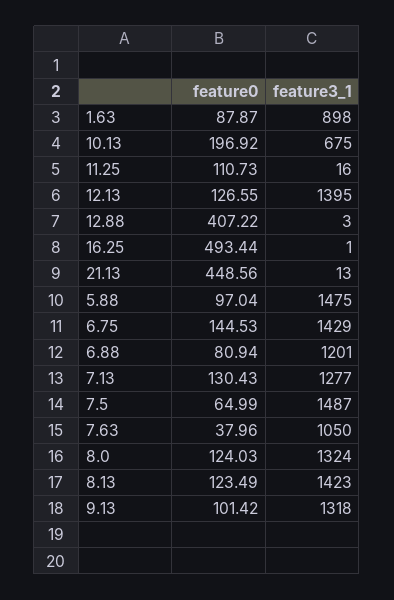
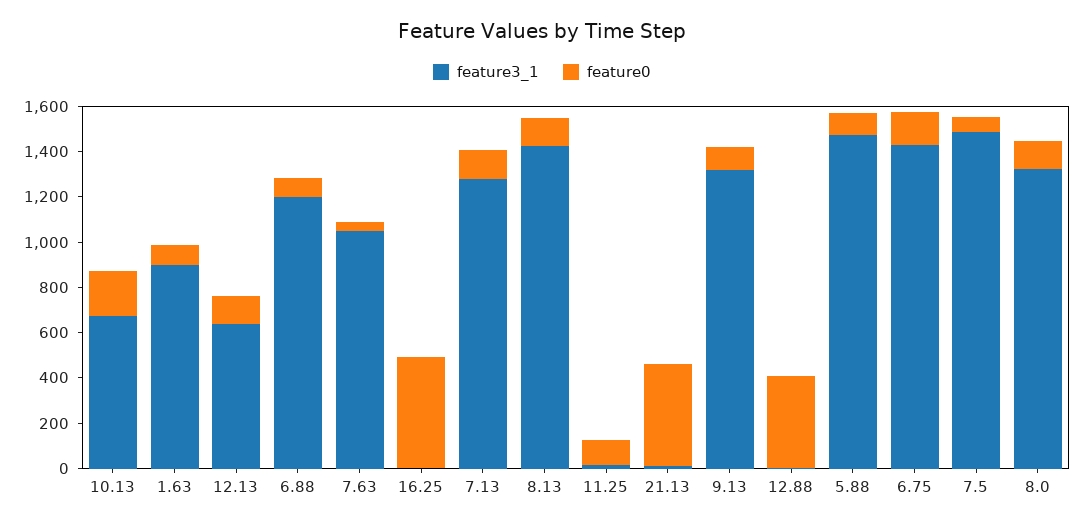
feature3_1, 12.13: 1395 -> 650

